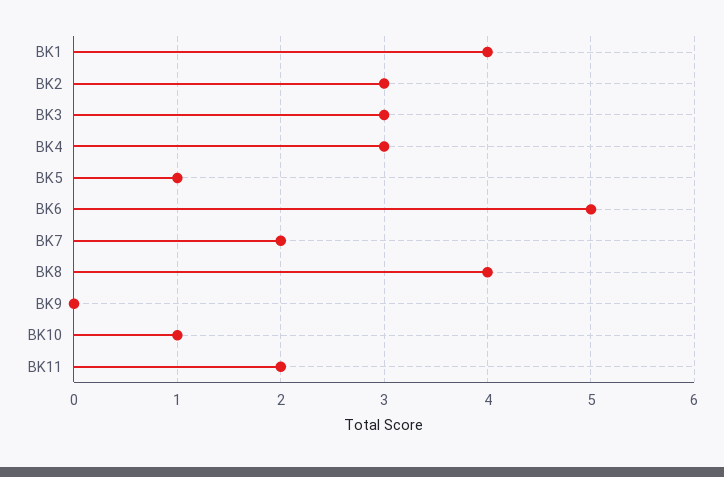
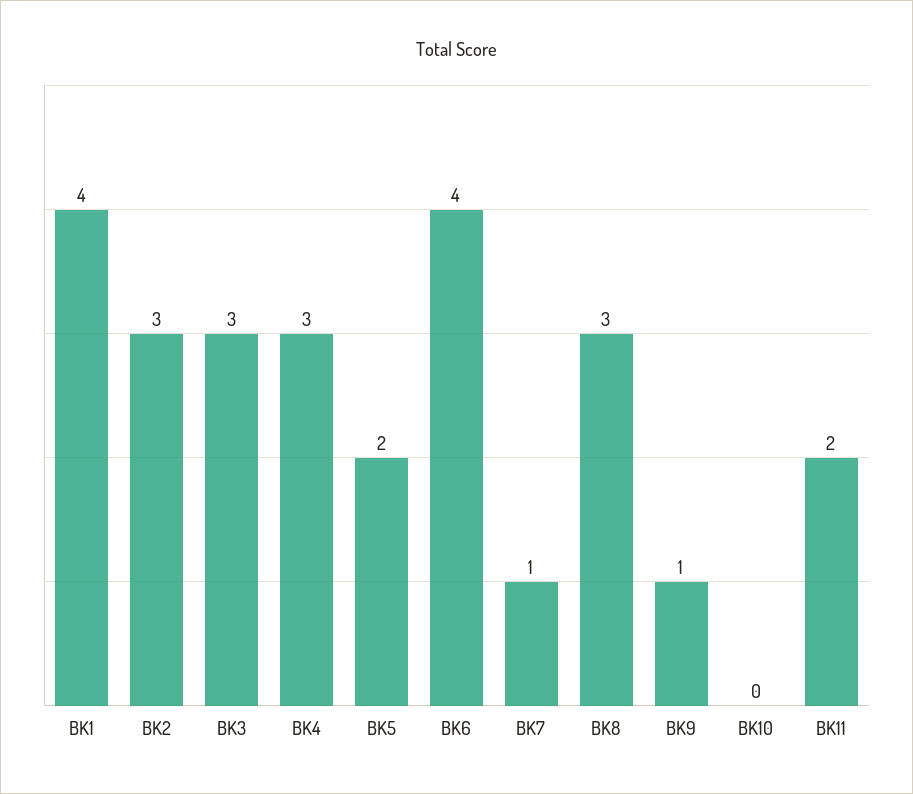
BK5: 1 -> 2
BK6: 5 -> 4
BK7: 2 -> 1
BK8: 4 -> 3
BK9: 0 -> 1
BK10: 1 -> 0

